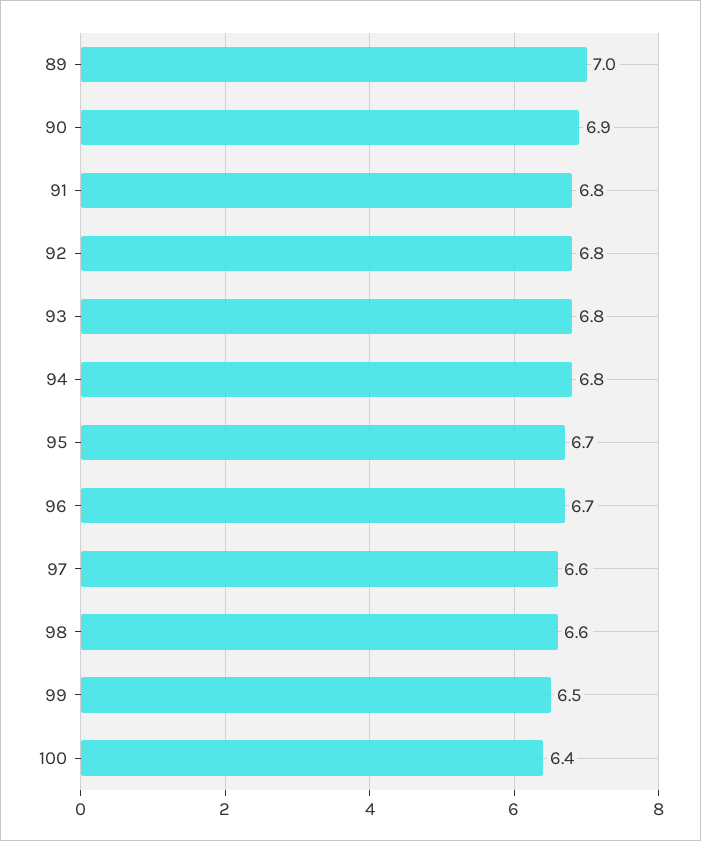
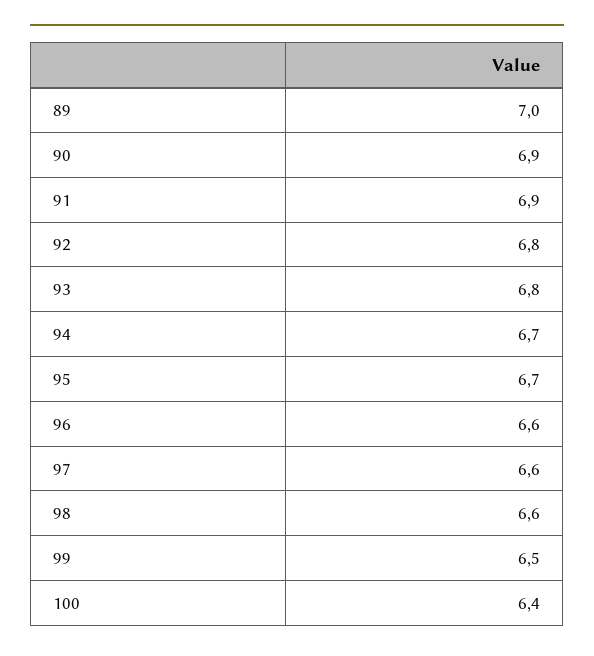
91: 6.8 -> 6.9
94: 6.8 -> 6.7
96: 6.7 -> 6.6

